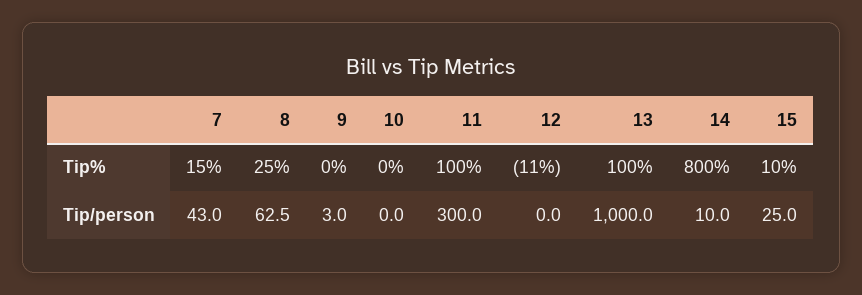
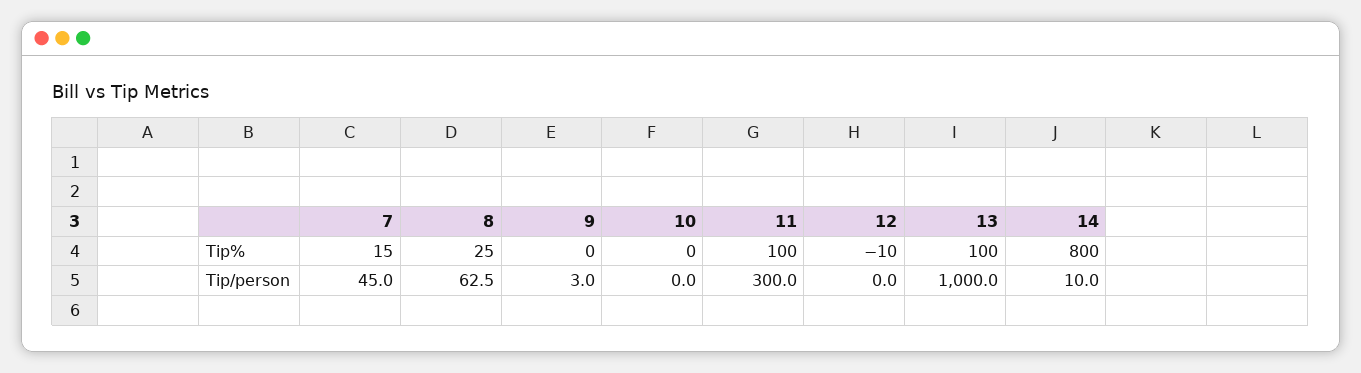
12, Tip%: -11 -> -10
15, Tip%: 10 -> none
7, Tip/person: 43 -> 45
15, Tip/person: 25 -> none

